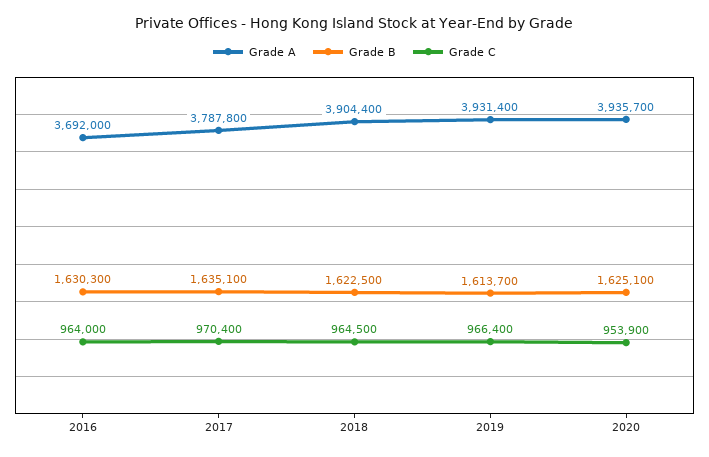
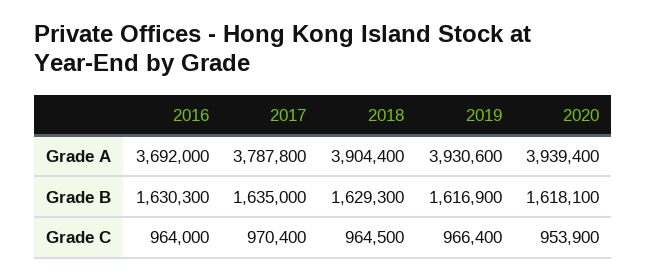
Grade B, 2017: 1635100 -> 1635000
Grade B, 2018: 1622500 -> 1629300
Grade A, 2019: 3931400 -> 3930600
Grade B, 2019: 1613700 -> 1616900
Grade A, 2020: 3935700 -> 3939400
Grade B, 2020: 1625100 -> 1618100

